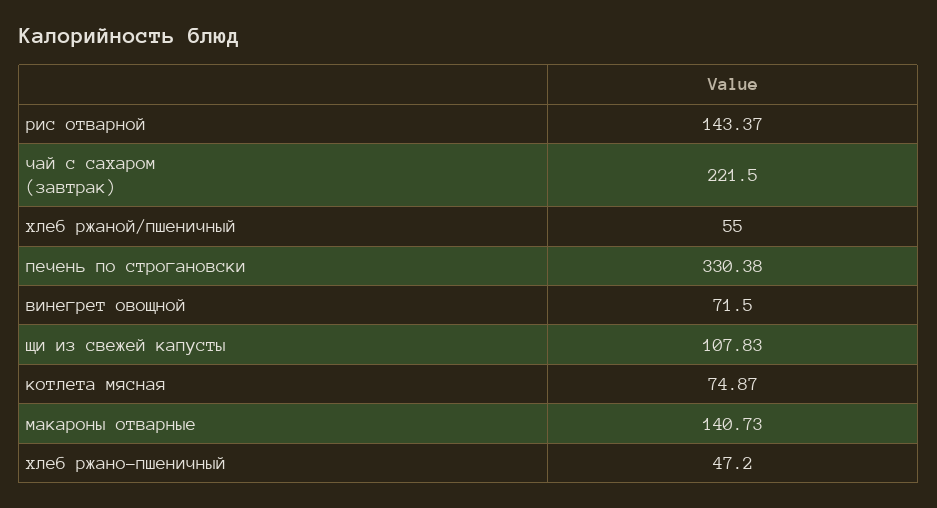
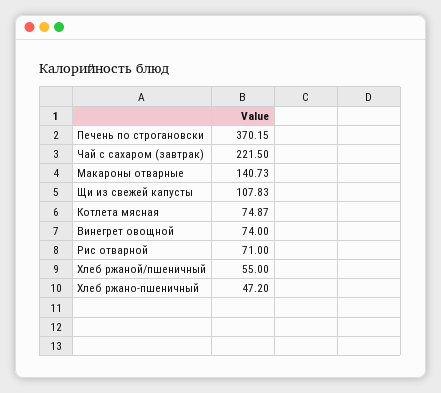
рис отварной: 143.37 -> 71
печень по строгановски: 330.38 -> 370.15
винегрет овощной: 71.5 -> 74

